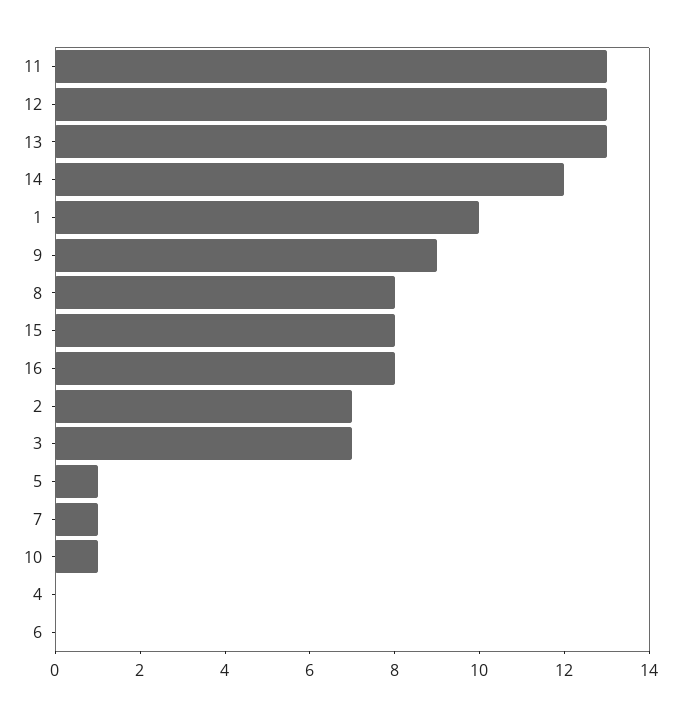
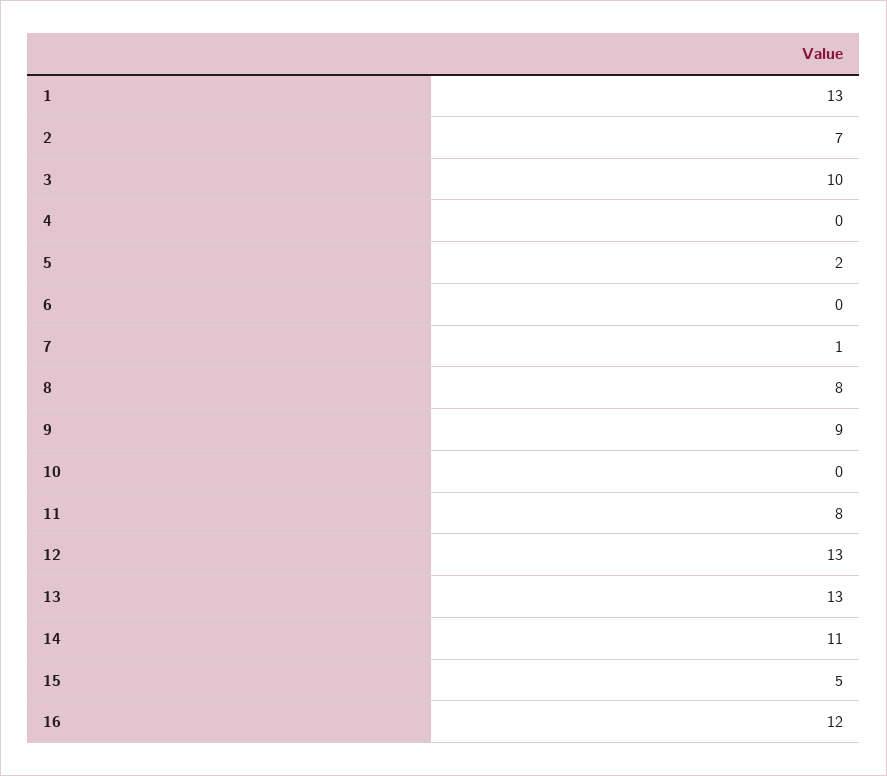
11: 13 -> 8
14: 12 -> 11
1: 10 -> 13
15: 8 -> 5
16: 8 -> 12
3: 7 -> 10
5: 1 -> 2
10: 1 -> 0

